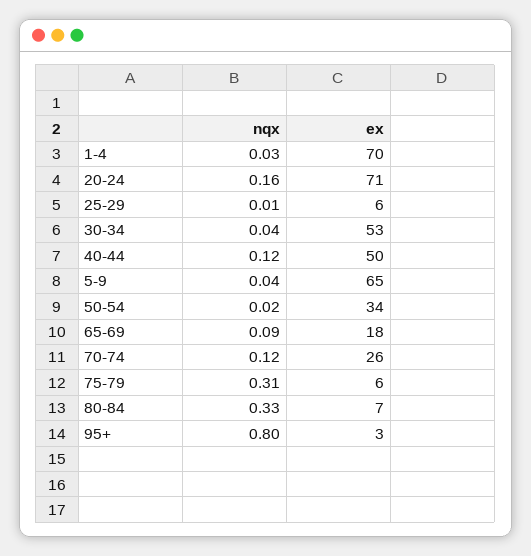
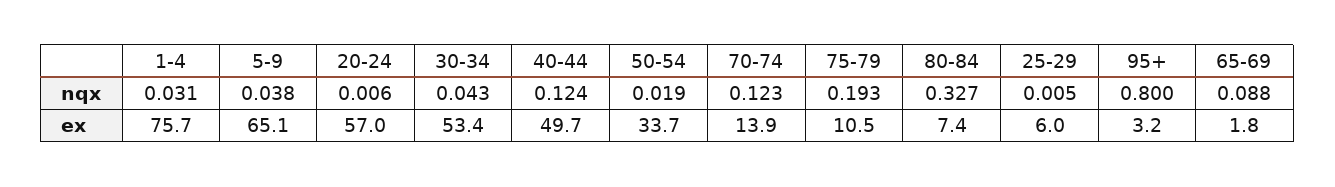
ex, 1-4: 70 -> 75.7
nqx, 20-24: 0.16 -> 0.006
ex, 20-24: 71 -> 57
ex, 65-69: 18 -> 1.8
ex, 70-74: 26 -> 13.9
nqx, 75-79: 0.31 -> 0.193
ex, 75-79: 6 -> 10.5

